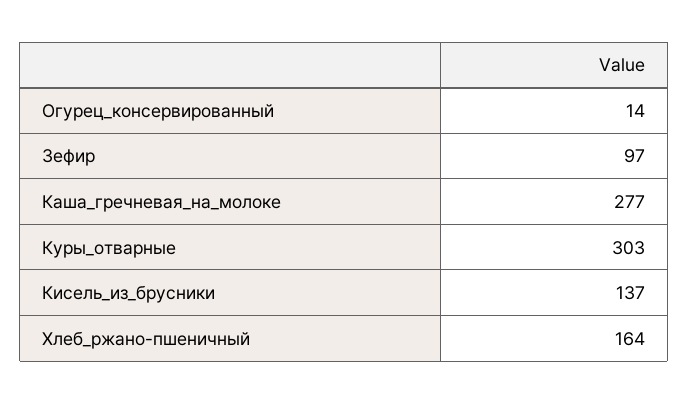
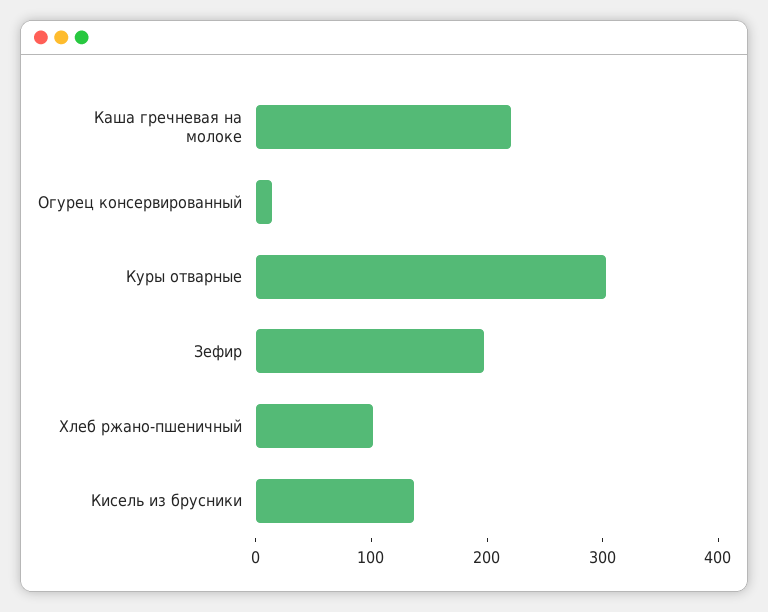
Зефир: 97 -> 200
Каша_гречневая_на_молоке: 277 -> 220
Хлеб_ржано-пшеничный: 164 -> 100

